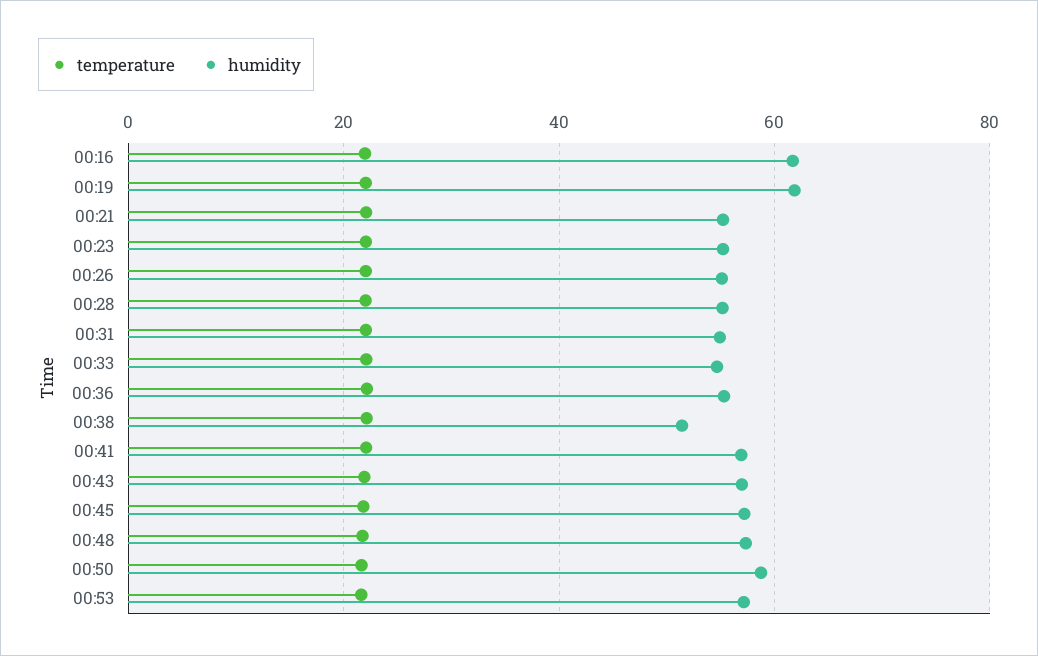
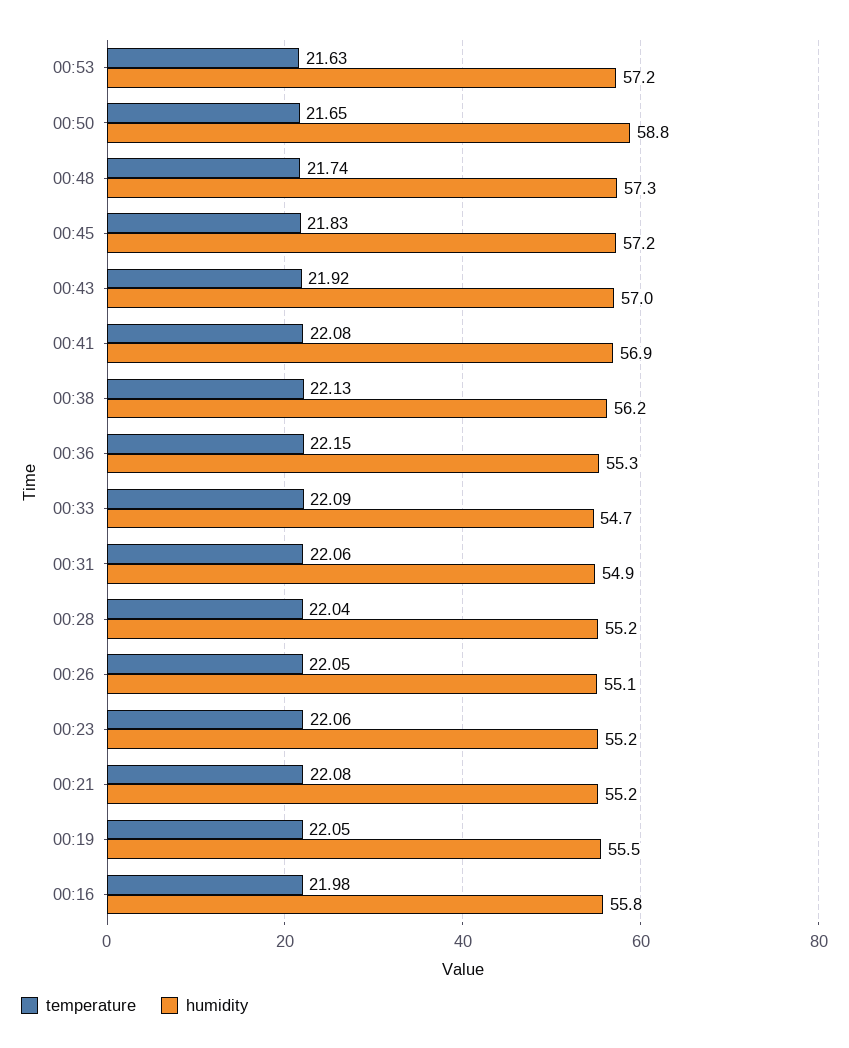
humidity, 00:16: 62 -> 55.8
humidity, 00:19: 62 -> 55.5
humidity, 00:38: 52 -> 56.2

